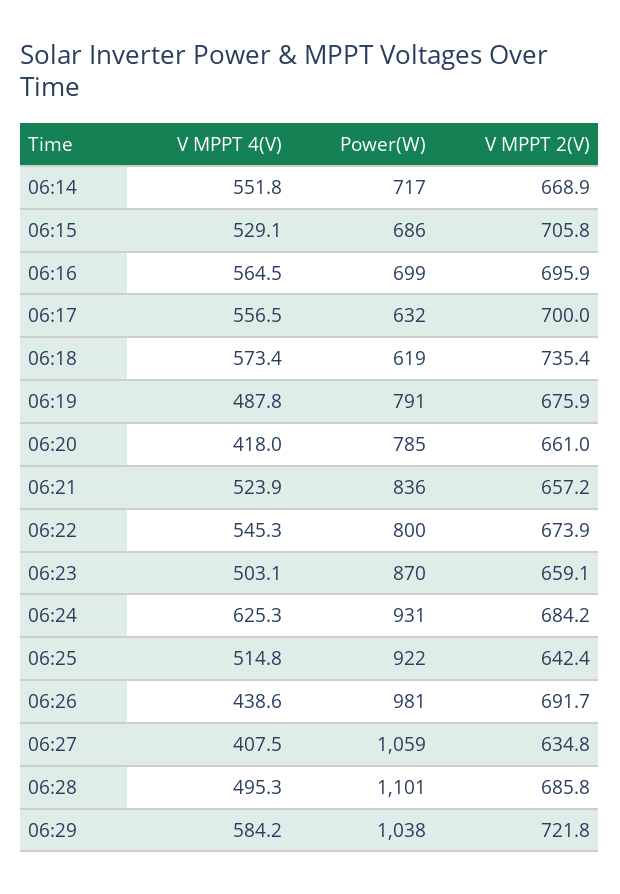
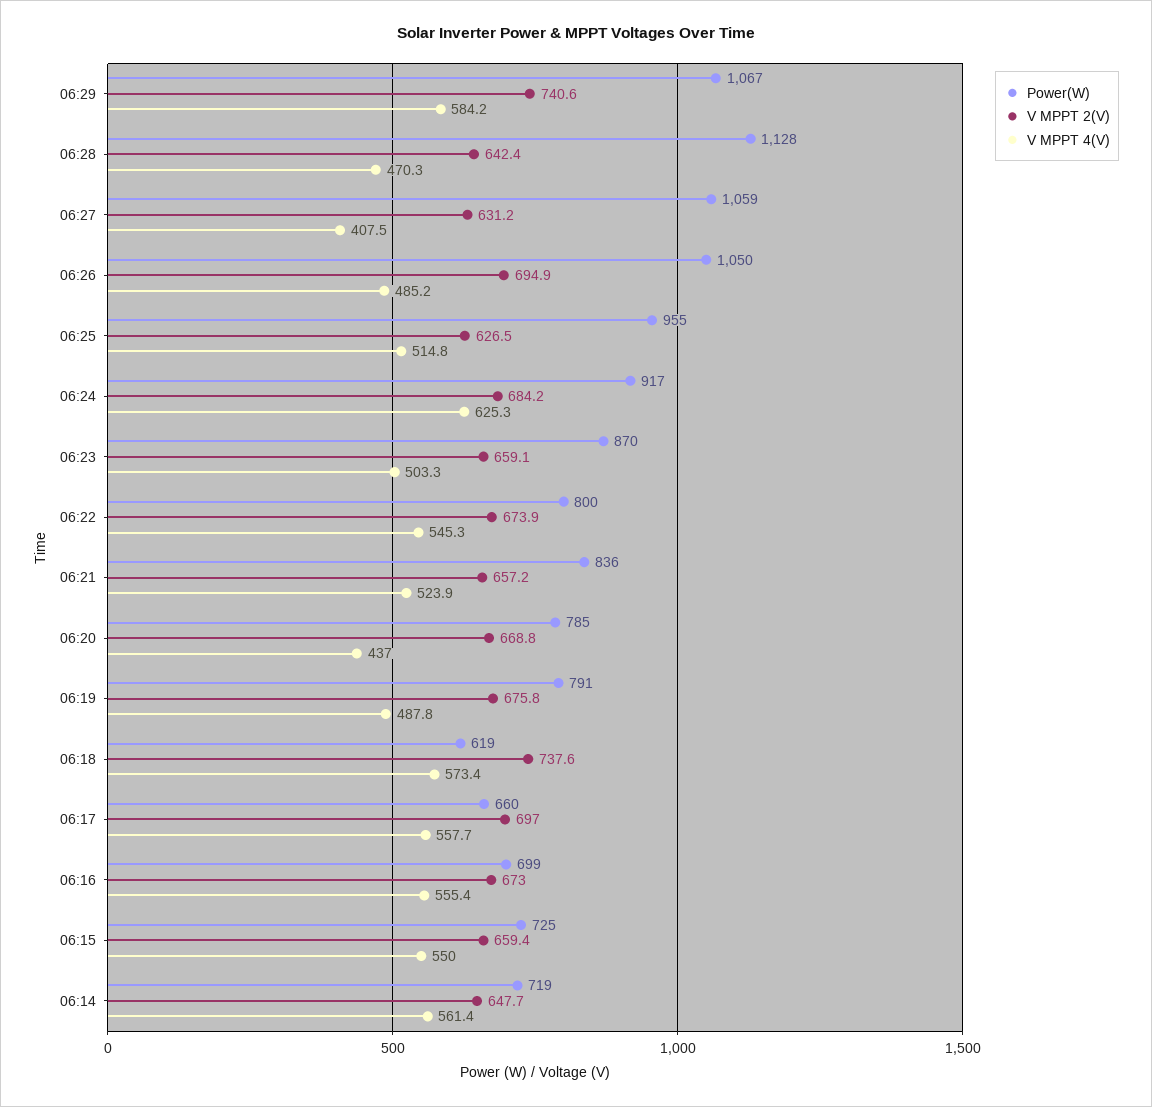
V MPPT 4(V), 06:14: 551.8 -> 561.4
Power(W), 06:14: 717 -> 719
V MPPT 2(V), 06:14: 668.9 -> 647.7
V MPPT 4(V), 06:15: 529.1 -> 550
Power(W), 06:15: 686 -> 725
V MPPT 2(V), 06:15: 705.8 -> 659.4
V MPPT 4(V), 06:16: 564.5 -> 555.4
V MPPT 2(V), 06:16: 695.9 -> 673
V MPPT 4(V), 06:17: 556.5 -> 557.7
Power(W), 06:17: 632 -> 660
V MPPT 2(V), 06:17: 700 -> 697
V MPPT 2(V), 06:18: 735.4 -> 737.6
V MPPT 2(V), 06:19: 675.9 -> 675.8
V MPPT 4(V), 06:20: 418 -> 437
V MPPT 2(V), 06:20: 661 -> 668.8
V MPPT 4(V), 06:23: 503.1 -> 503.3
Power(W), 06:24: 931 -> 917
Power(W), 06:25: 922 -> 955
V MPPT 2(V), 06:25: 642.4 -> 626.5
V MPPT 4(V), 06:26: 438.6 -> 485.2
Power(W), 06:26: 981 -> 1050
V MPPT 2(V), 06:26: 691.7 -> 694.9
V MPPT 2(V), 06:27: 634.8 -> 631.2
V MPPT 4(V), 06:28: 495.3 -> 470.3
Power(W), 06:28: 1101 -> 1128
V MPPT 2(V), 06:28: 685.8 -> 642.4
Power(W), 06:29: 1038 -> 1067
V MPPT 2(V), 06:29: 721.8 -> 740.6

